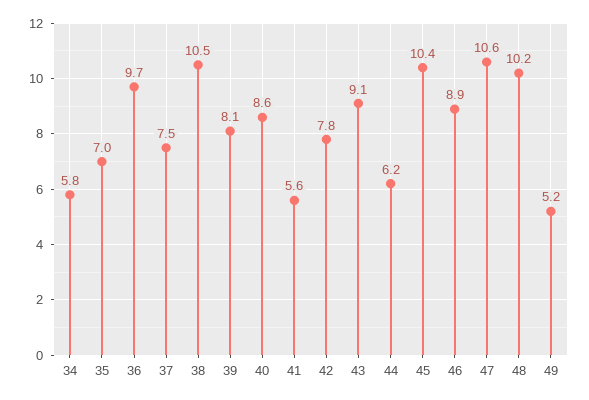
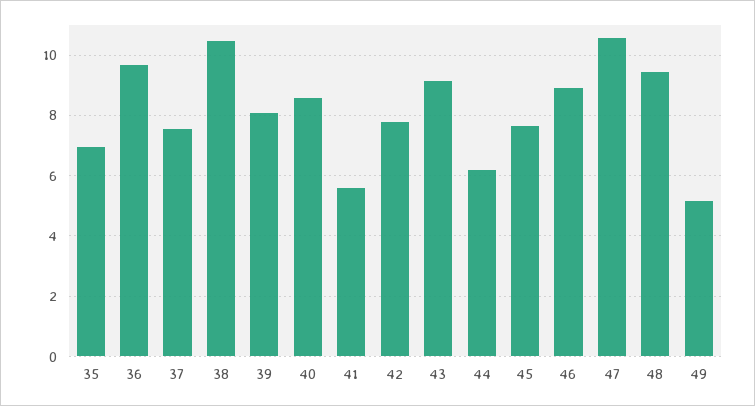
34: 5.8 -> none
45: 10.4 -> 7.6
48: 10.2 -> 9.4

